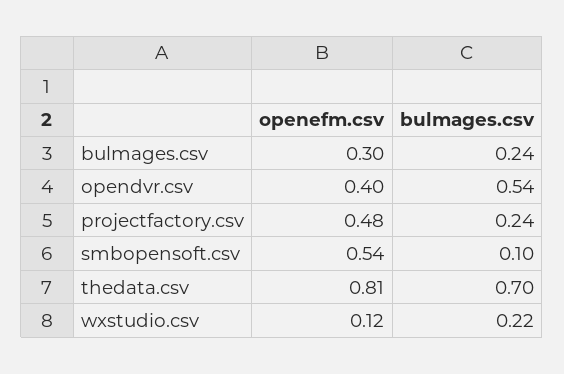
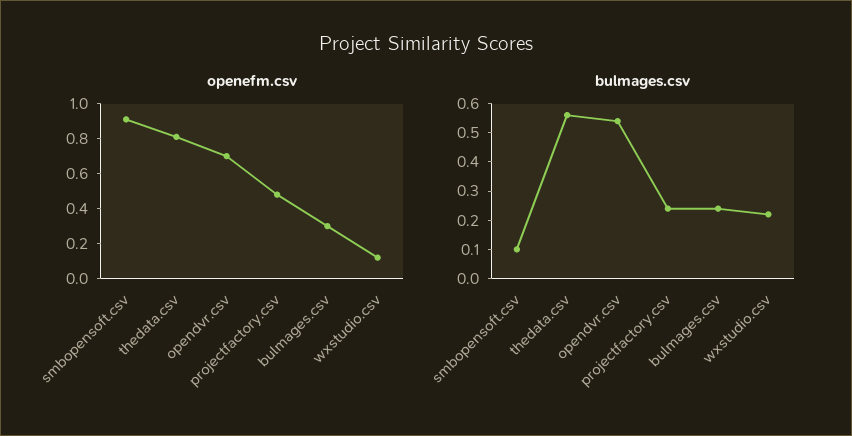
openefm.csv, opendvr.csv: 0.4 -> 0.7
openefm.csv, smbopensoft.csv: 0.54 -> 0.9
bulmages.csv, thedata.csv: 0.7 -> 0.55

